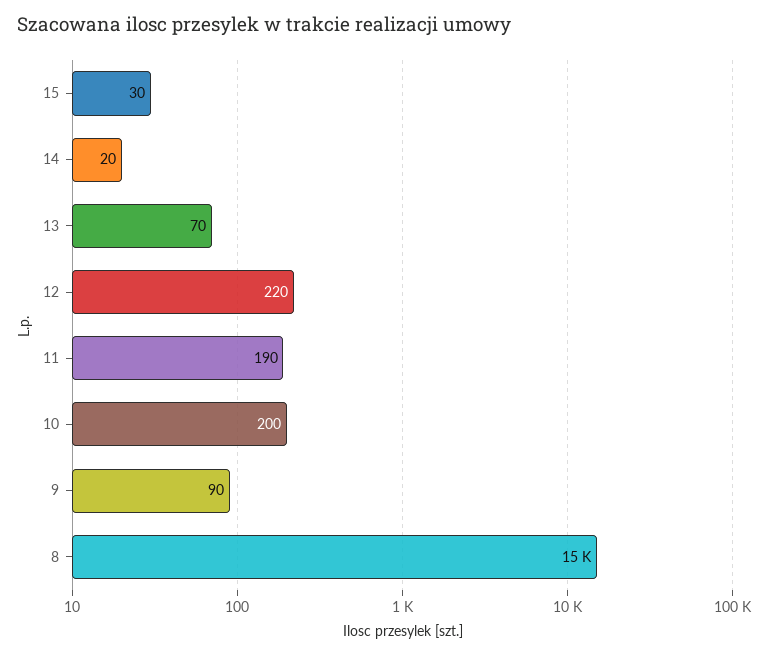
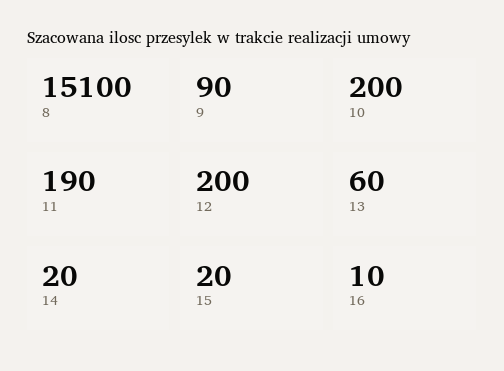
15: 30 -> 20
13: 70 -> 60
12: 220 -> 200
16: none -> 10

